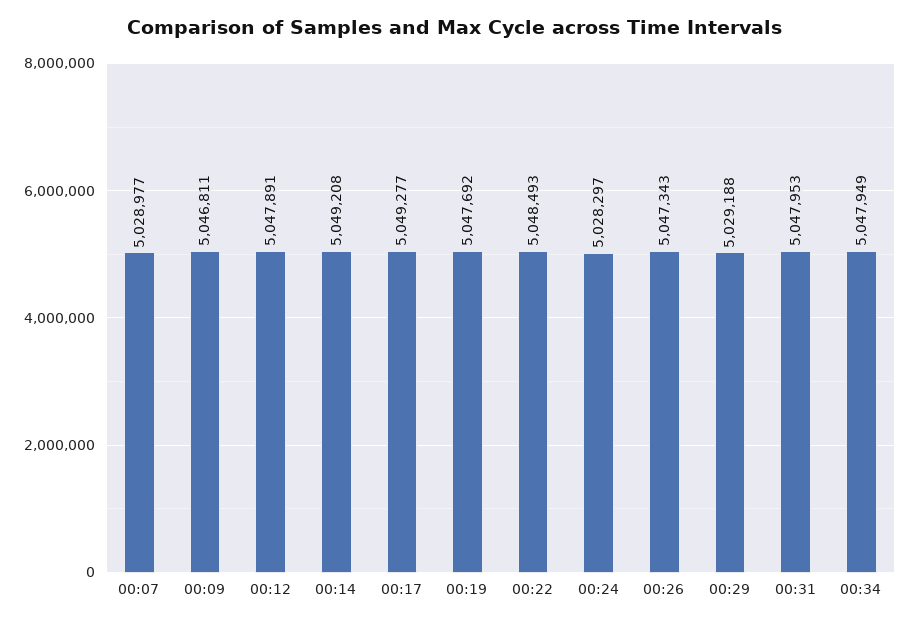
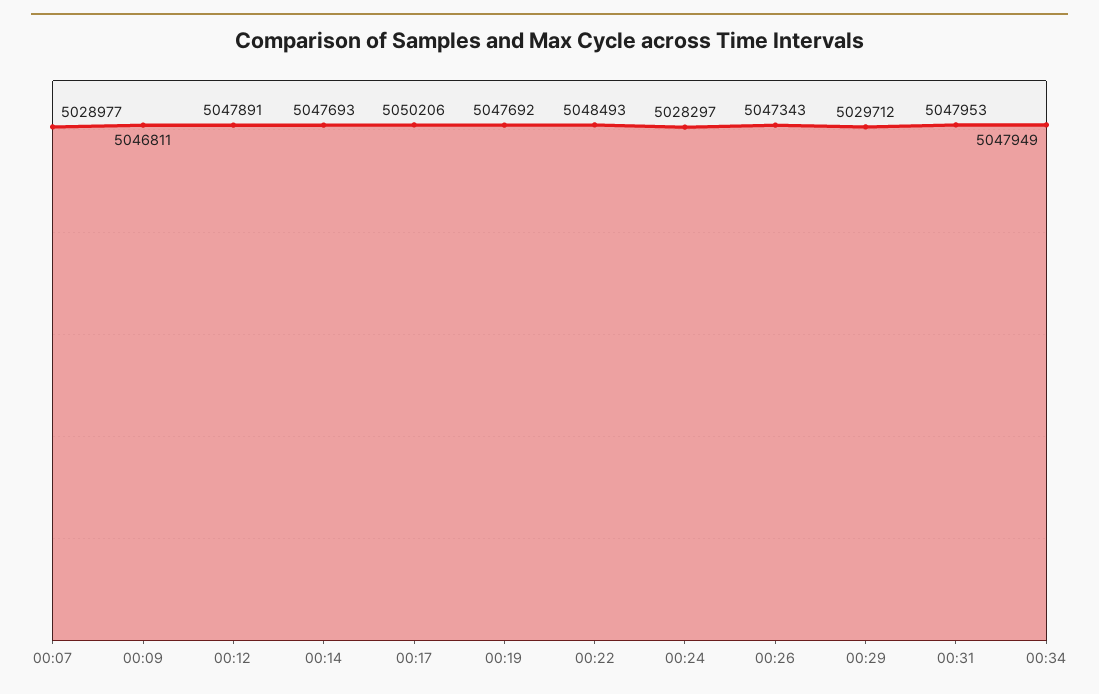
00:14: 5049208 -> 5047693
00:17: 5049277 -> 5050206
00:29: 5029188 -> 5029712

